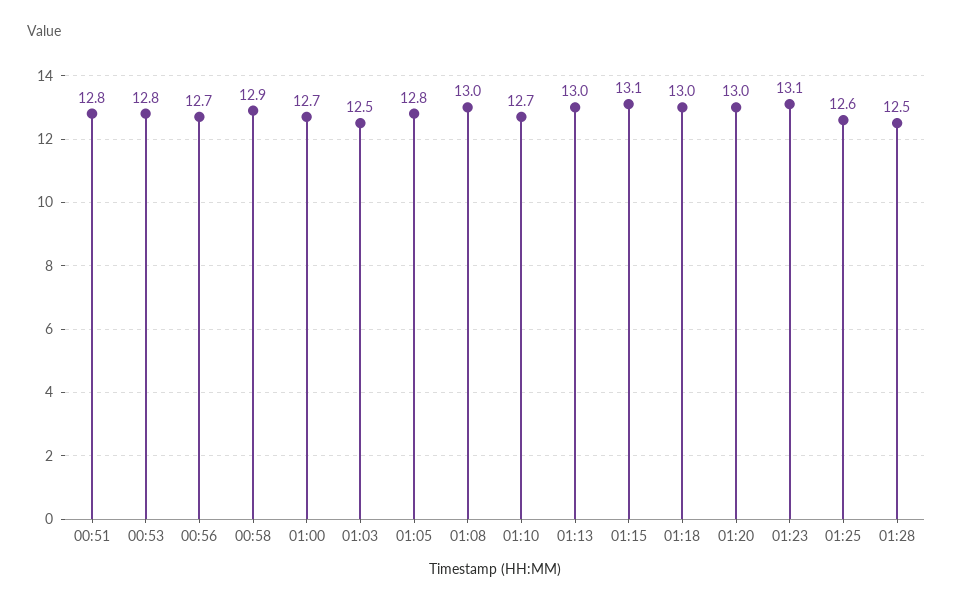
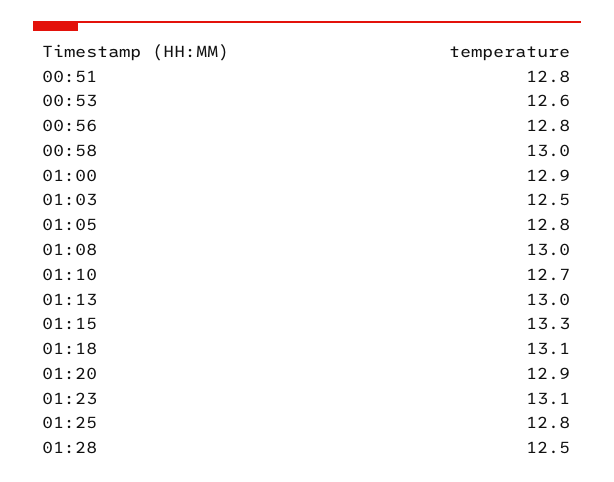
00:53: 12.8 -> 12.6
00:56: 12.7 -> 12.8
00:58: 12.9 -> 13
01:00: 12.7 -> 12.9
01:15: 13.1 -> 13.3
01:18: 13 -> 13.1
01:20: 13 -> 12.9
01:25: 12.6 -> 12.8

